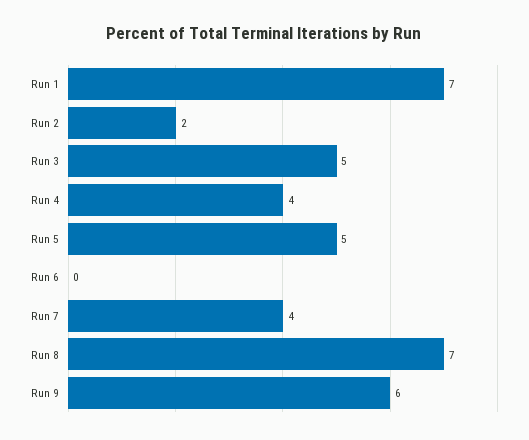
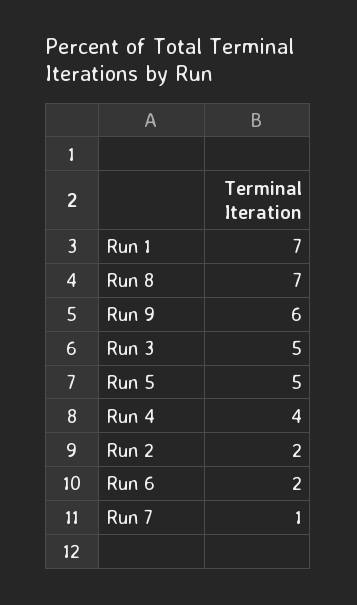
Run 6: 0 -> 2
Run 7: 4 -> 1

